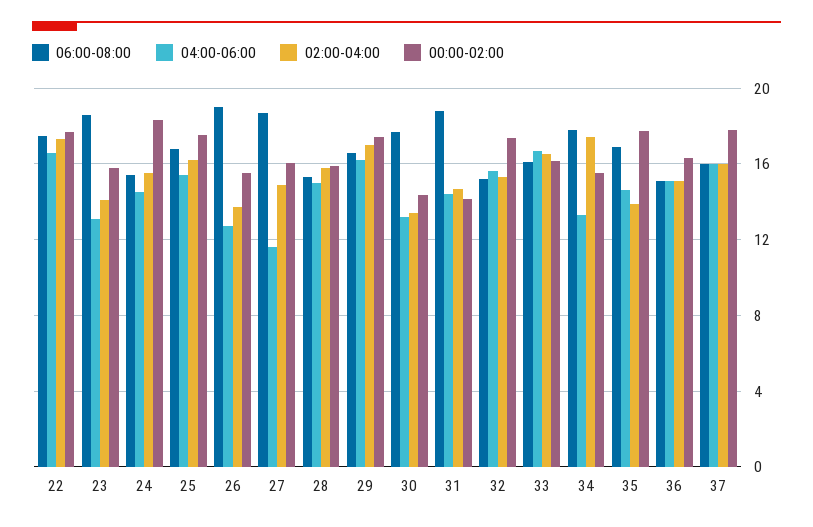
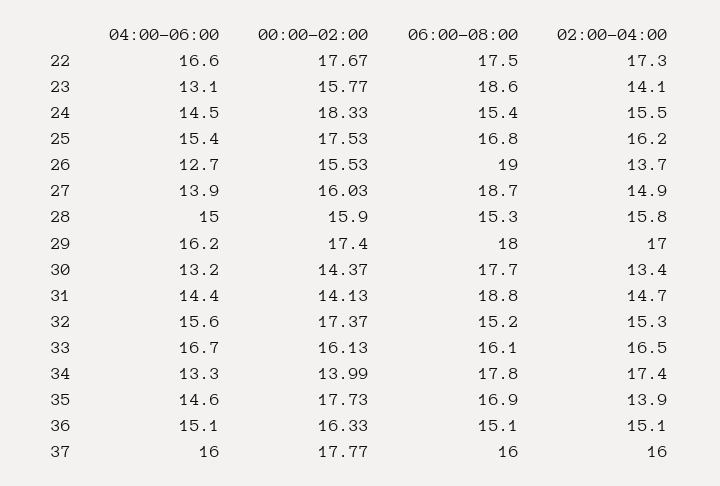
04:00-06:00, 27: 11.5 -> 13.9
06:00-08:00, 29: 16.5 -> 18
00:00-02:00, 34: 15.5 -> 13.99

